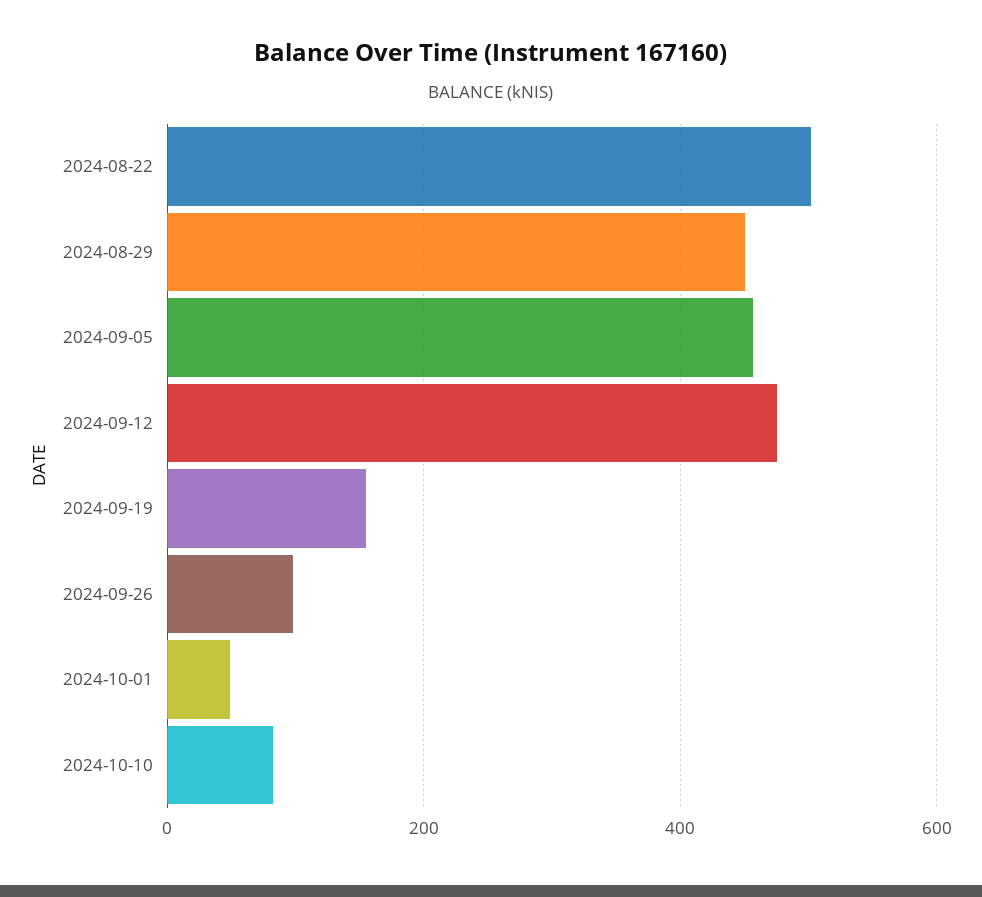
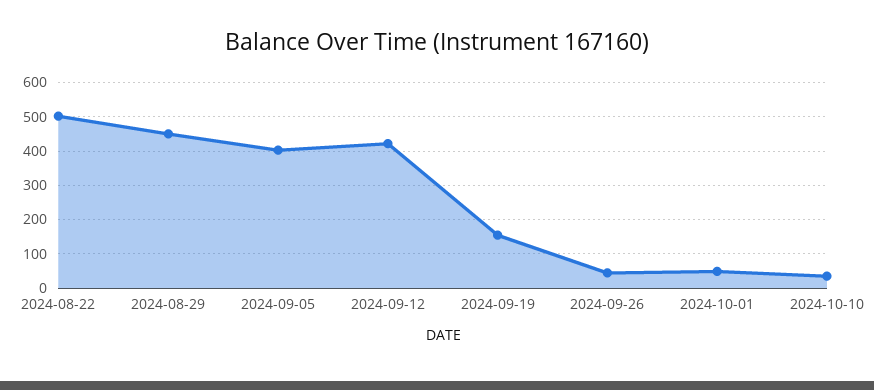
2024-09-05: 460 -> 400
2024-09-12: 480 -> 420
2024-09-26: 100 -> 40
2024-10-10: 80 -> 40

